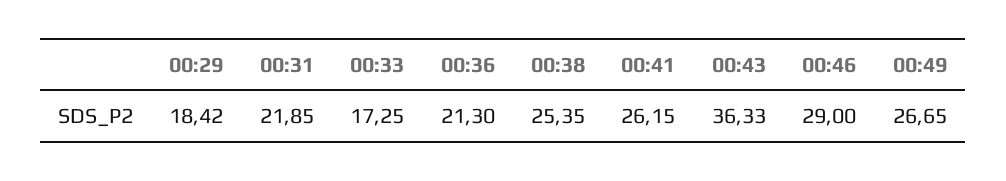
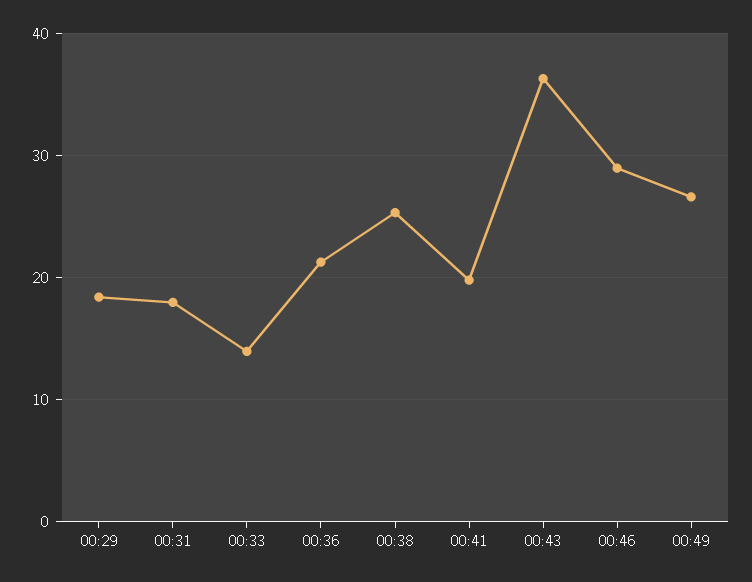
00:31: 21.85 -> 18
00:33: 17.25 -> 14
00:41: 26.15 -> 20

